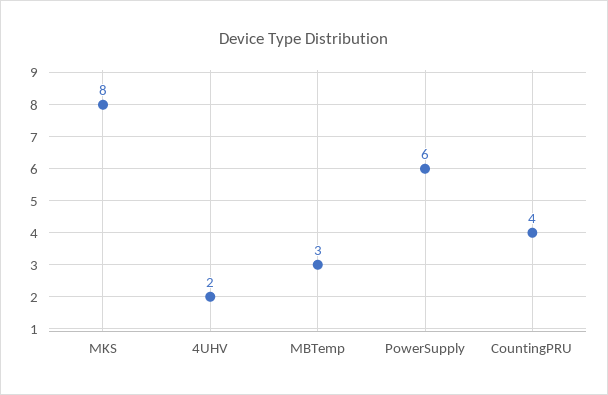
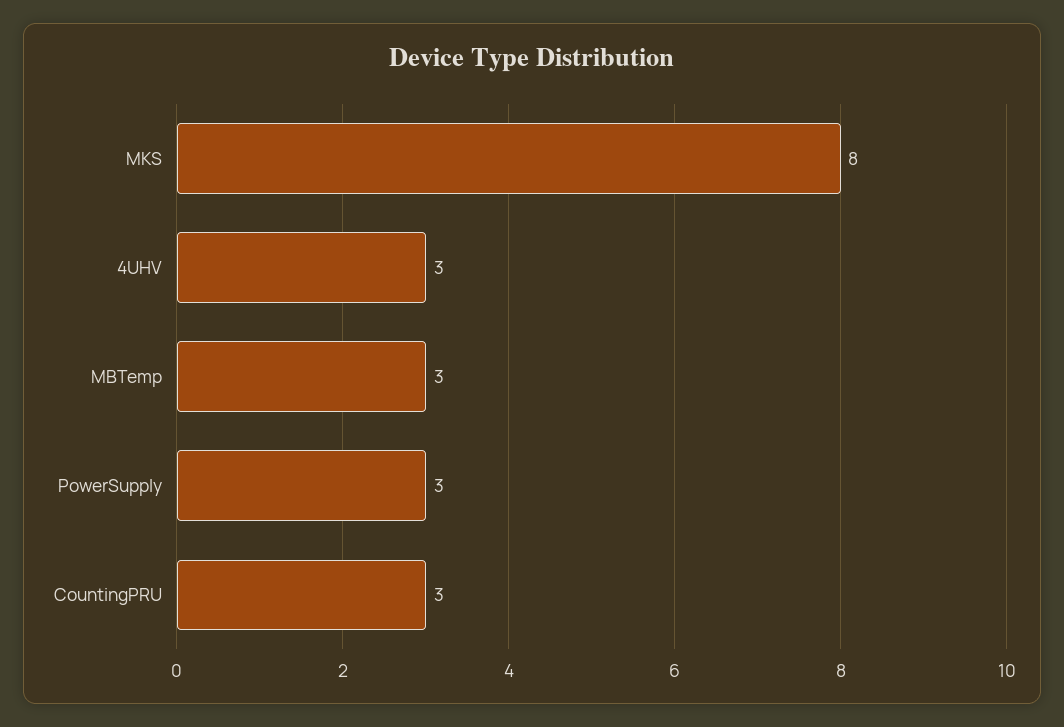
4UHV: 2 -> 3
PowerSupply: 6 -> 3
CountingPRU: 4 -> 3

